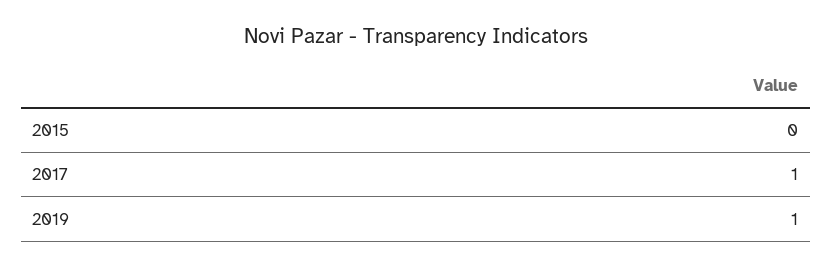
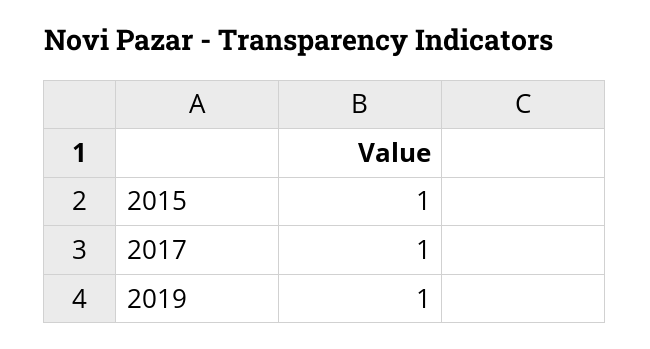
2015: 0 -> 1

